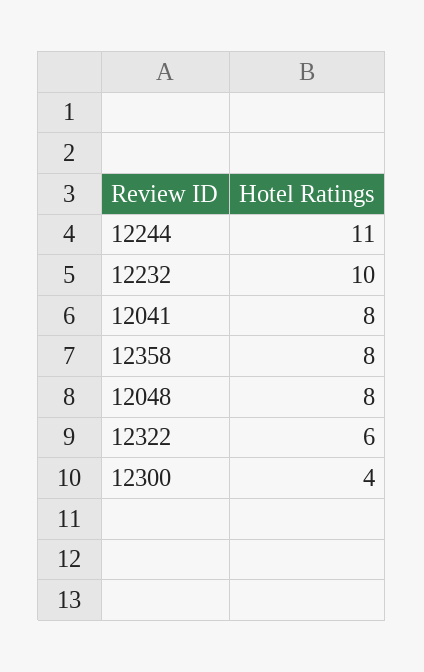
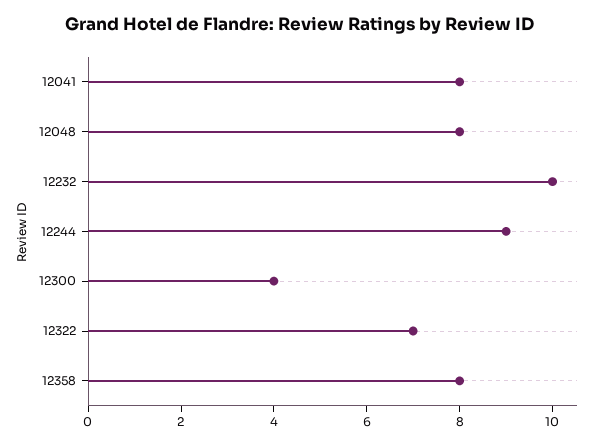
12244: 11 -> 9
12322: 6 -> 7

